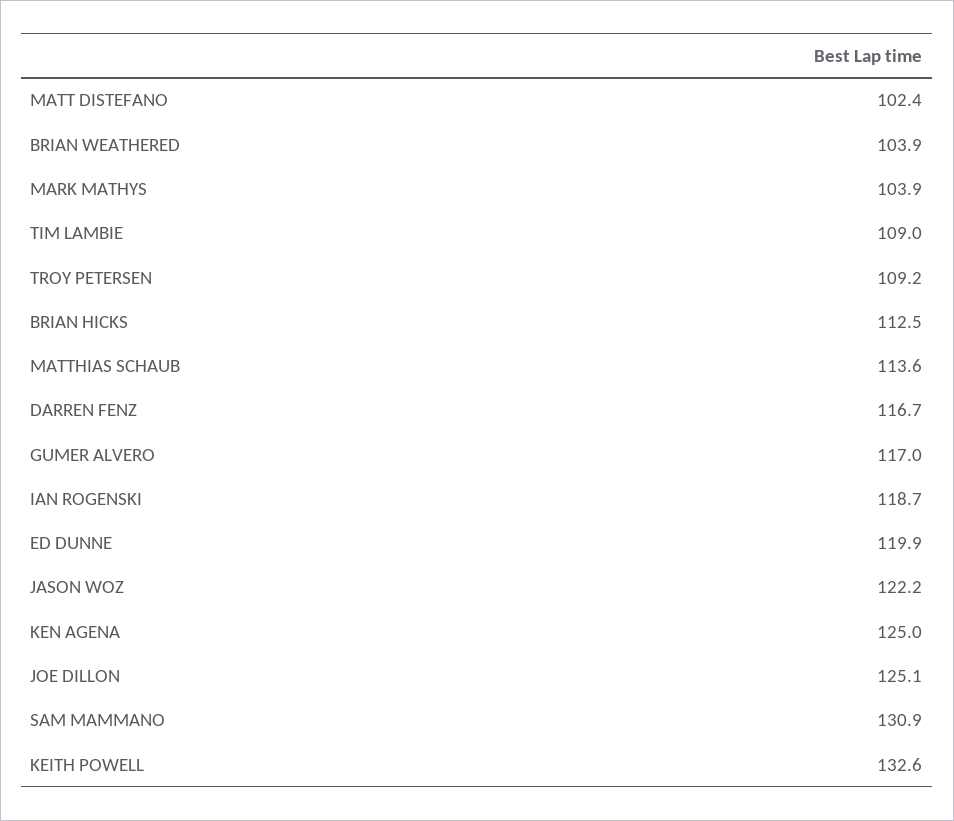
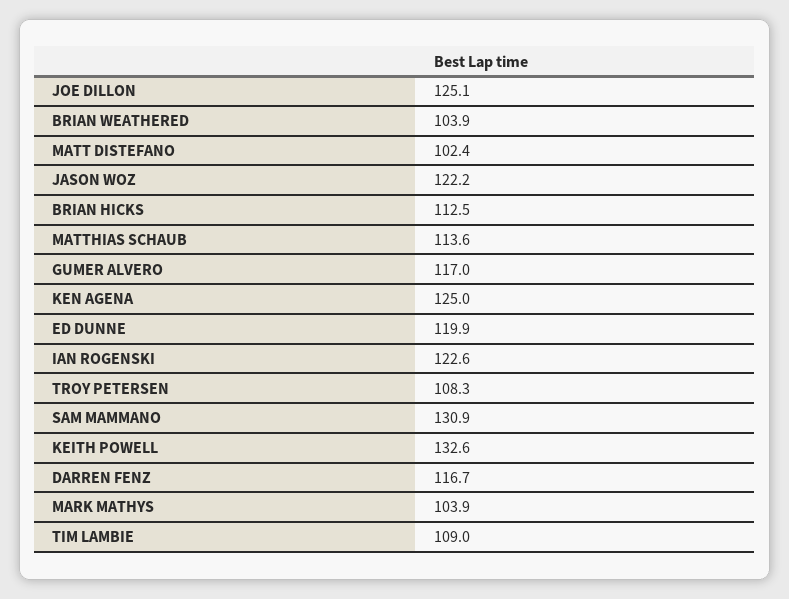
TROY PETERSEN: 109.2 -> 108.3
IAN ROGENSKI: 118.7 -> 122.6

